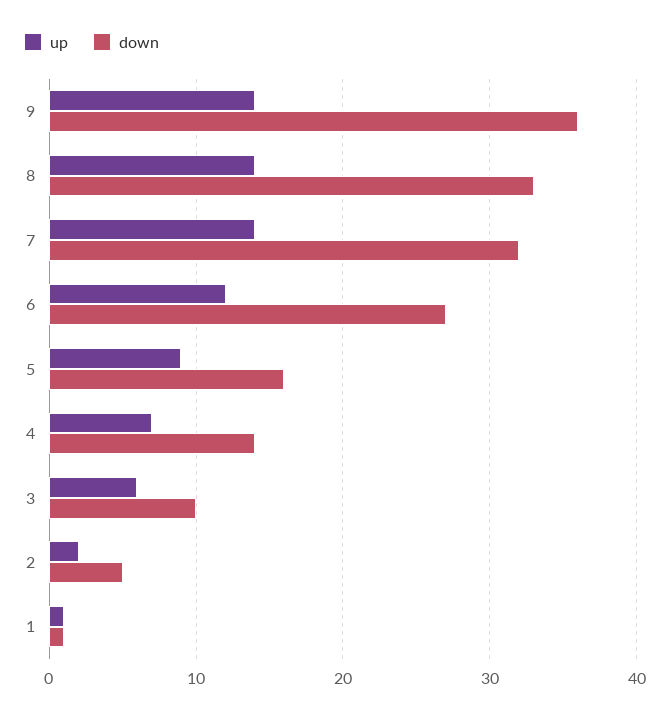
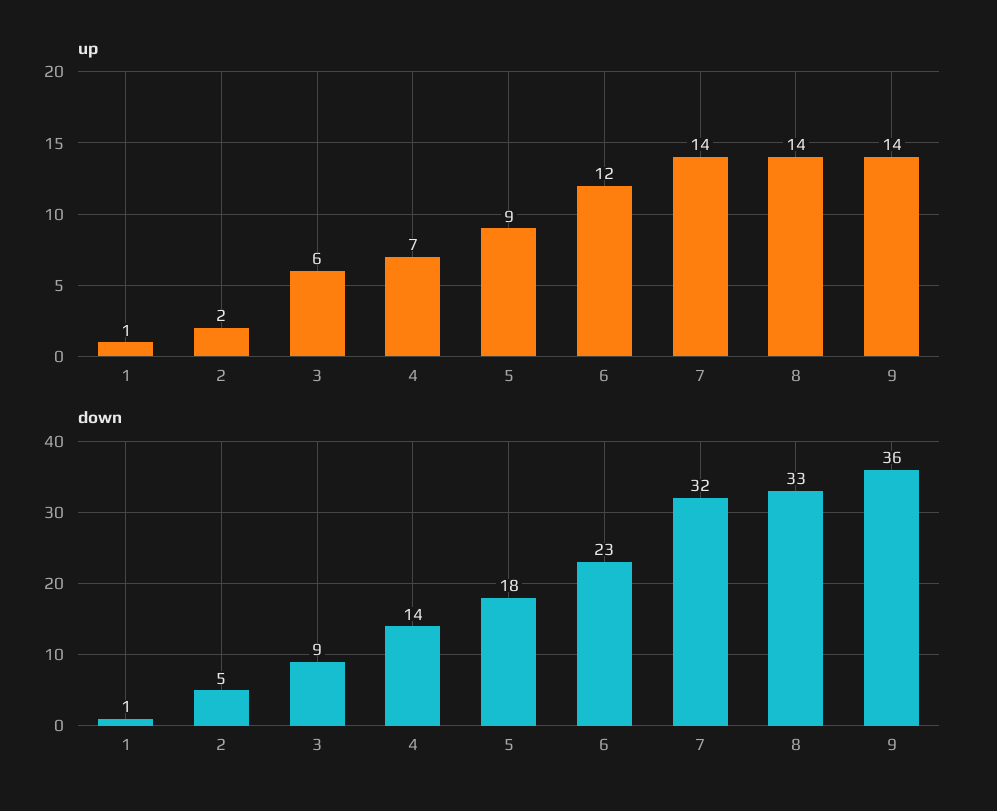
down, 6: 27 -> 23
down, 5: 16 -> 18
down, 3: 10 -> 9

